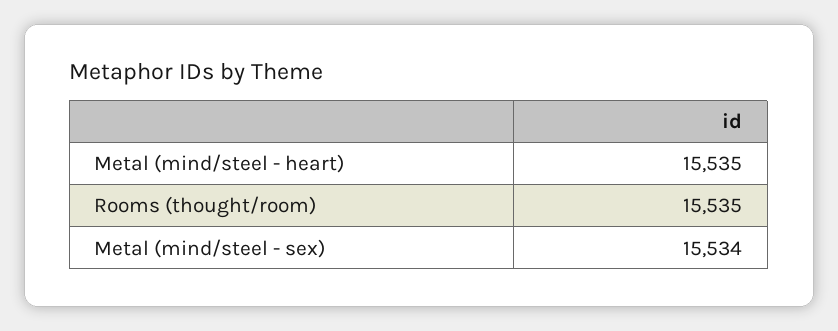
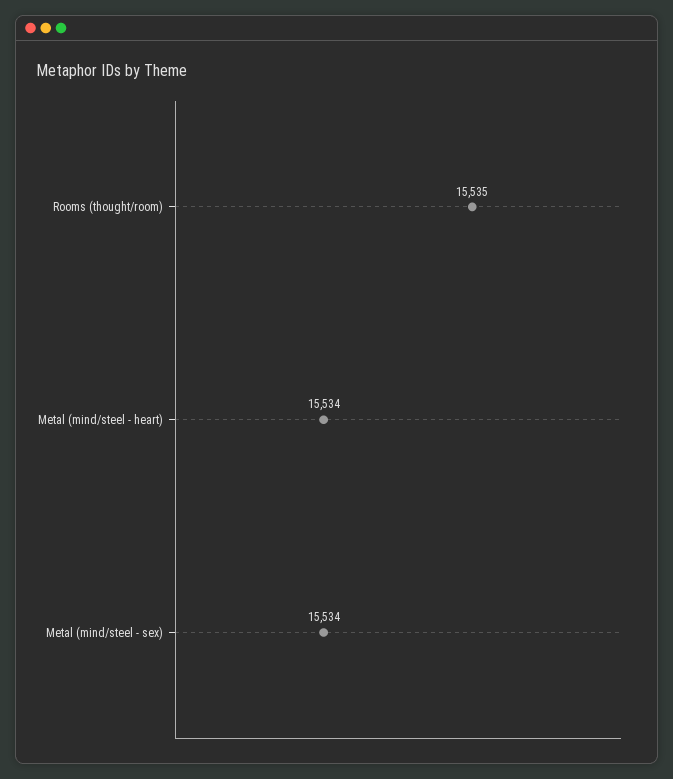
Metal (mind/steel - heart): 15535 -> 15534

